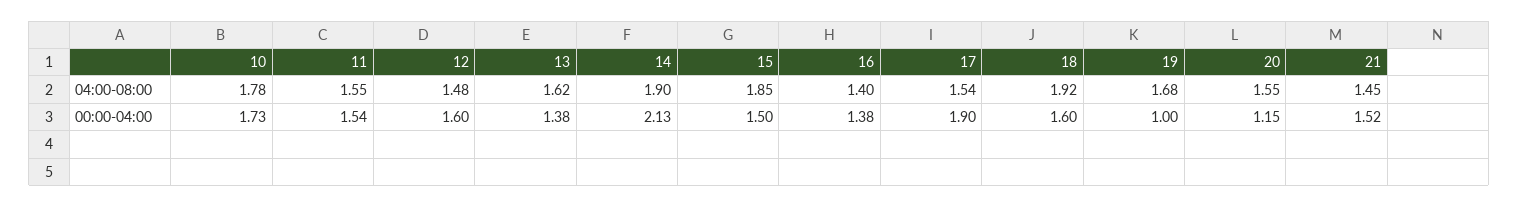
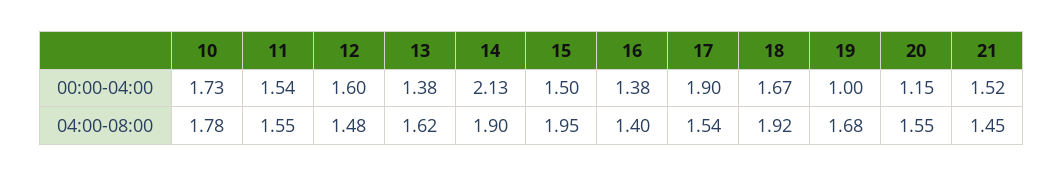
15, 04:00-08:00: 1.85 -> 1.95
18, 00:00-04:00: 1.6 -> 1.67

